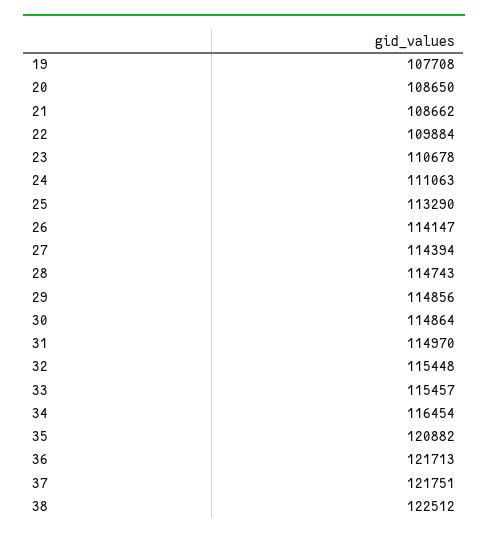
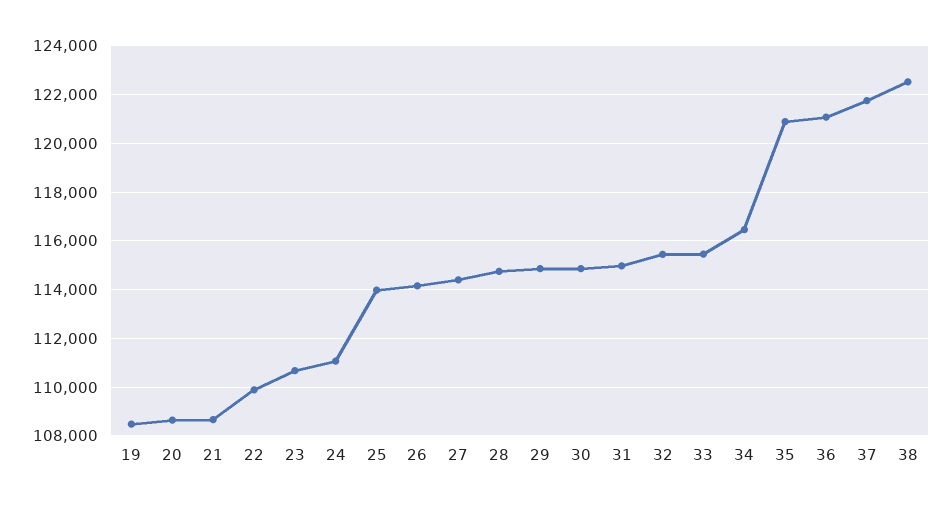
19: 107708 -> 108500
25: 113290 -> 114000
36: 121713 -> 121000

